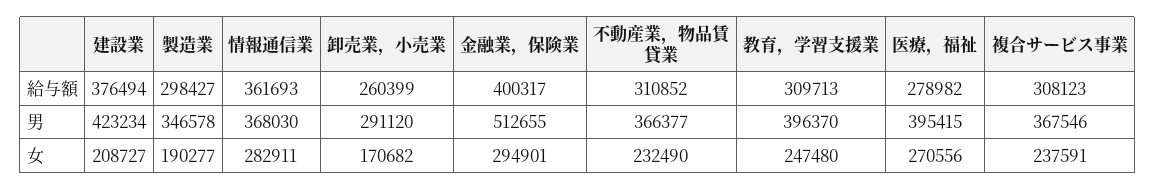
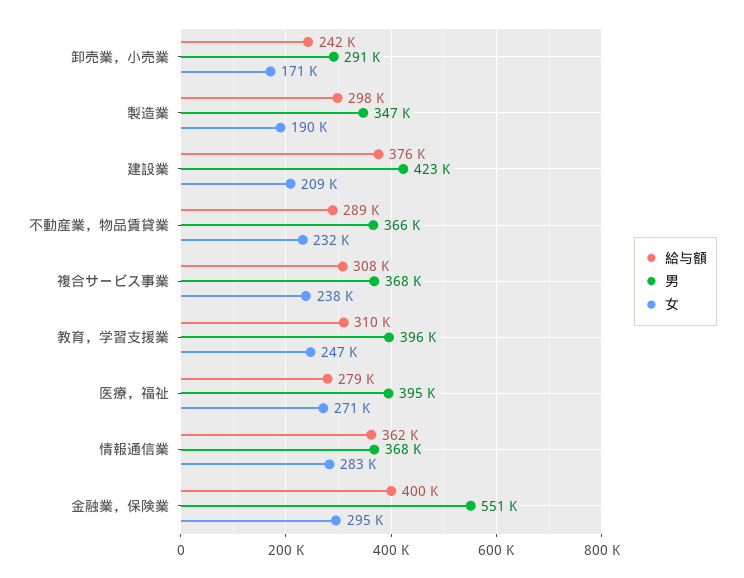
給与額, 卸売業，小売業: 260399 -> 242000
給与額, 不動産業，物品賃貸業: 310852 -> 289000
男, 金融業，保険業: 512655 -> 551000

